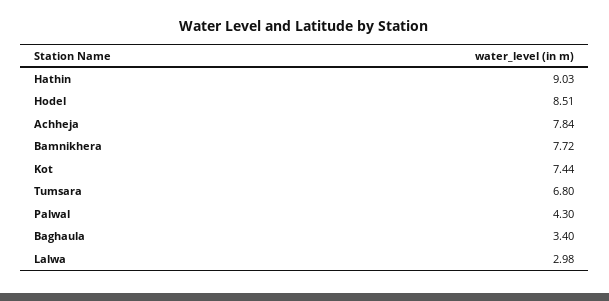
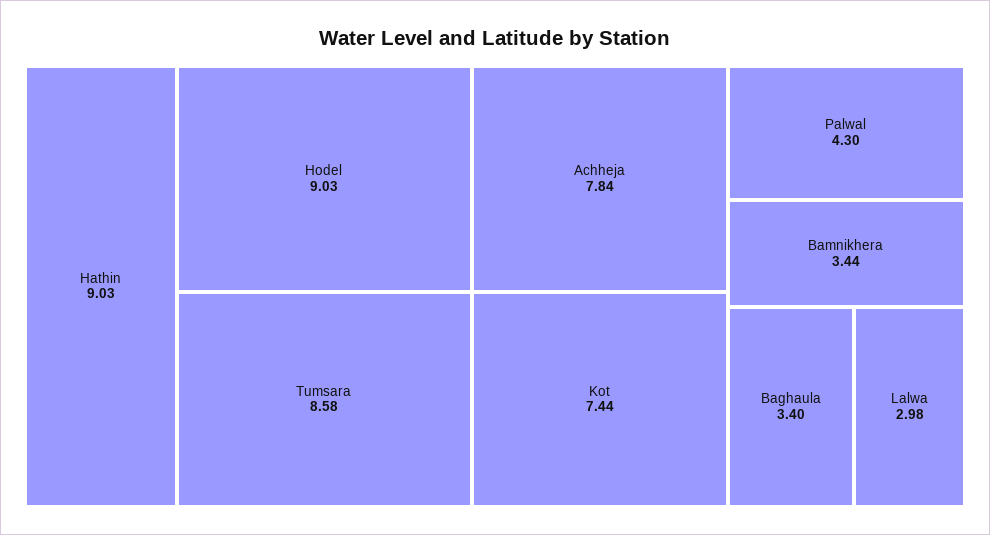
Hodel: 8.51 -> 9.03
Bamnikhera: 7.72 -> 3.44
Tumsara: 6.8 -> 8.58

